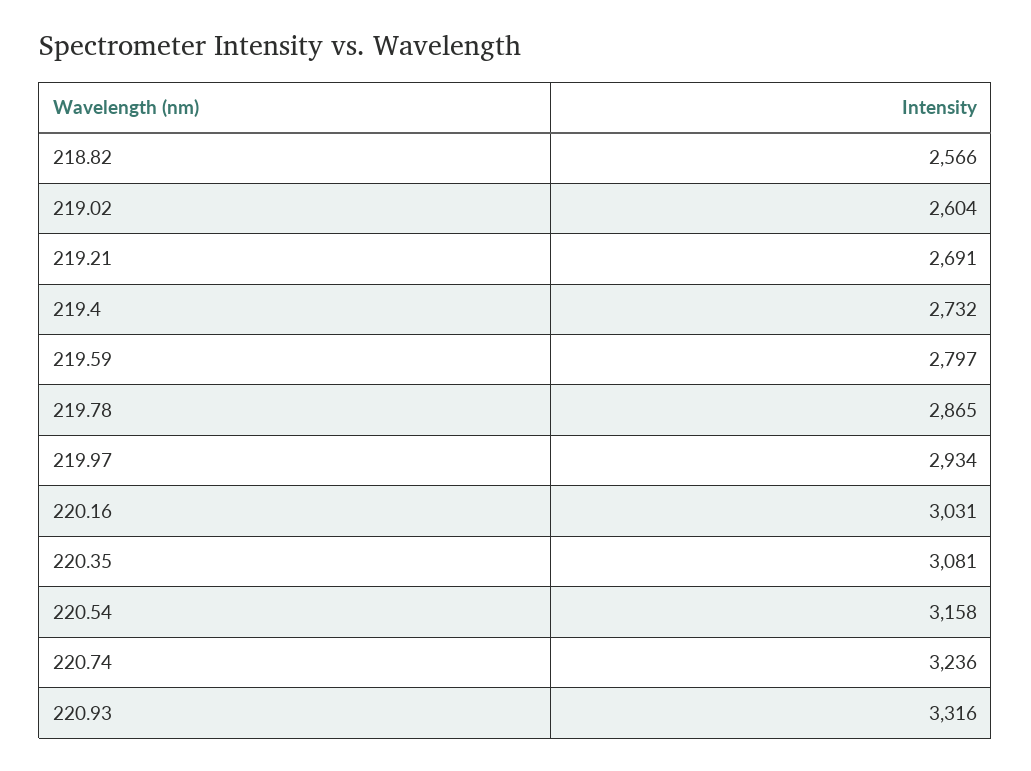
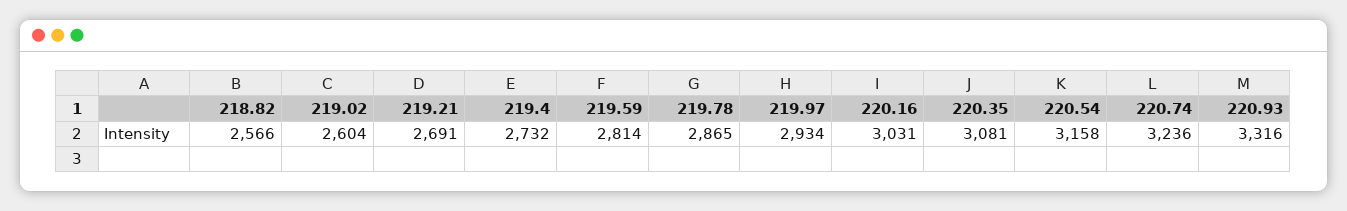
219.59: 2797 -> 2814

